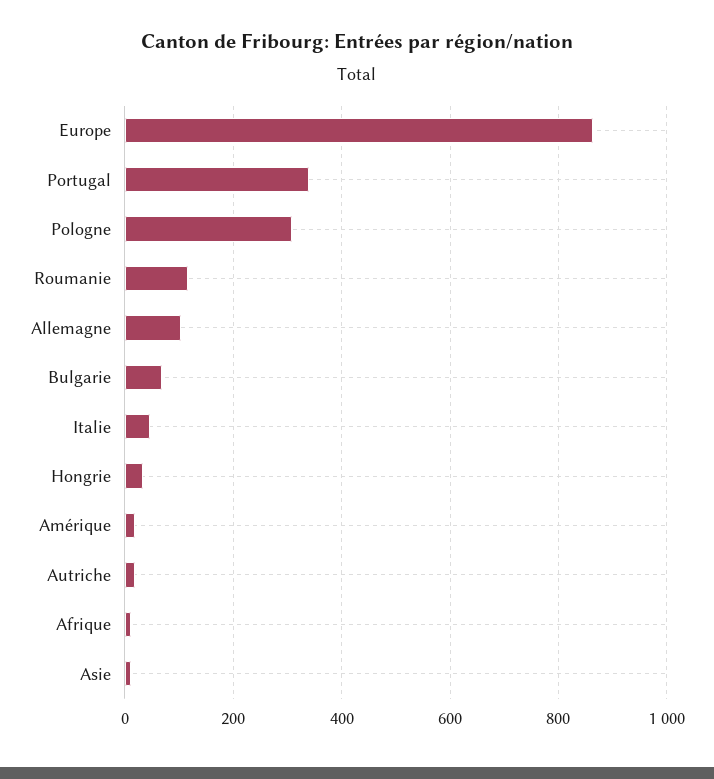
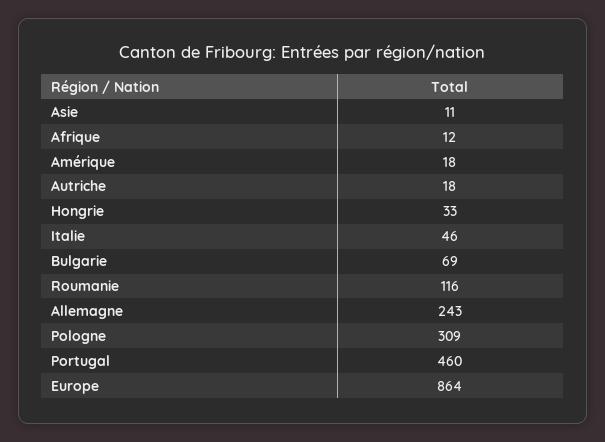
Portugal: 340 -> 460
Allemagne: 100 -> 243

